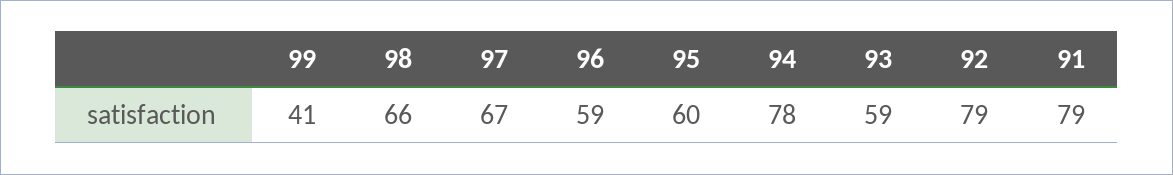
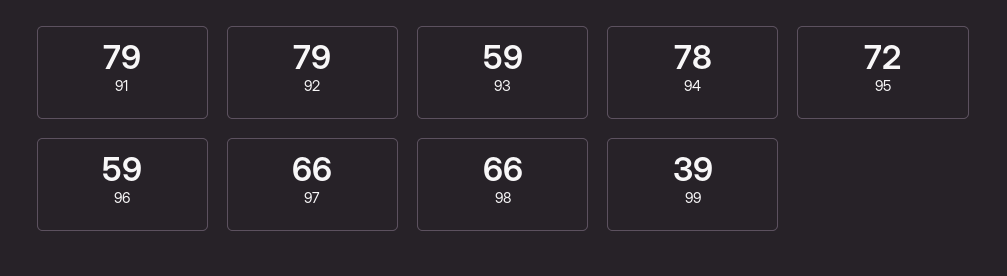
99: 41 -> 39
97: 67 -> 66
95: 60 -> 72

